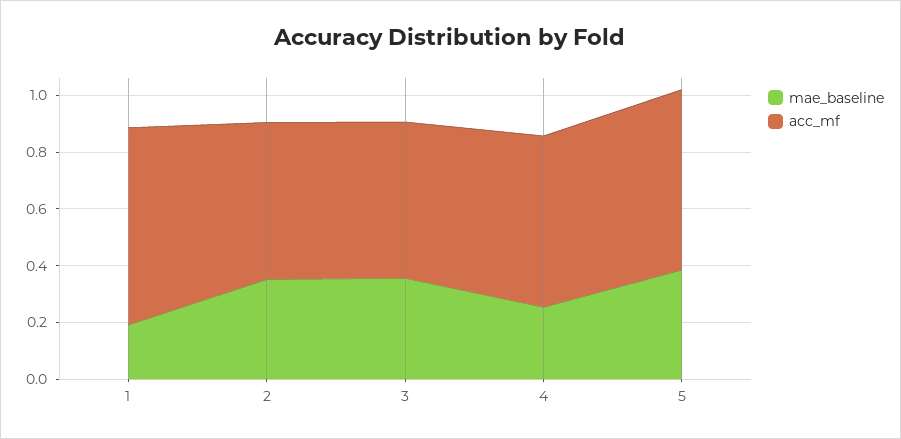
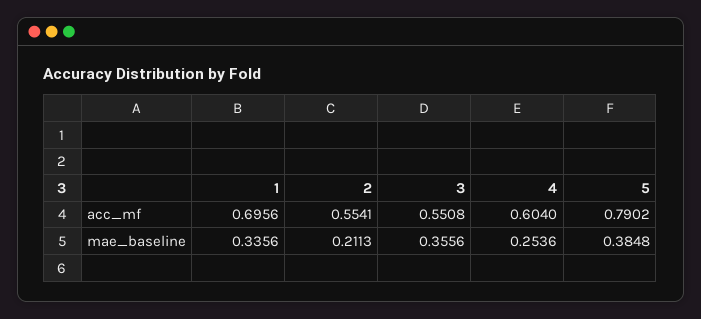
mae_baseline, 1: 0.2 -> 0.3356
mae_baseline, 2: 0.35 -> 0.2113
acc_mf, 5: 0.65 -> 0.7902

